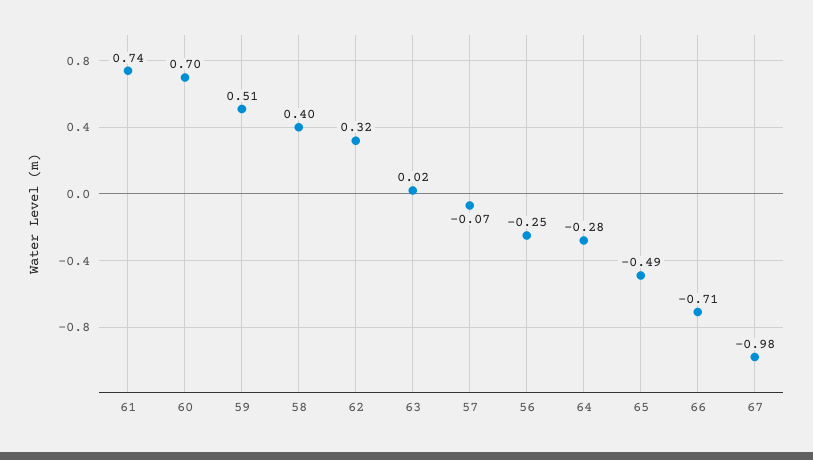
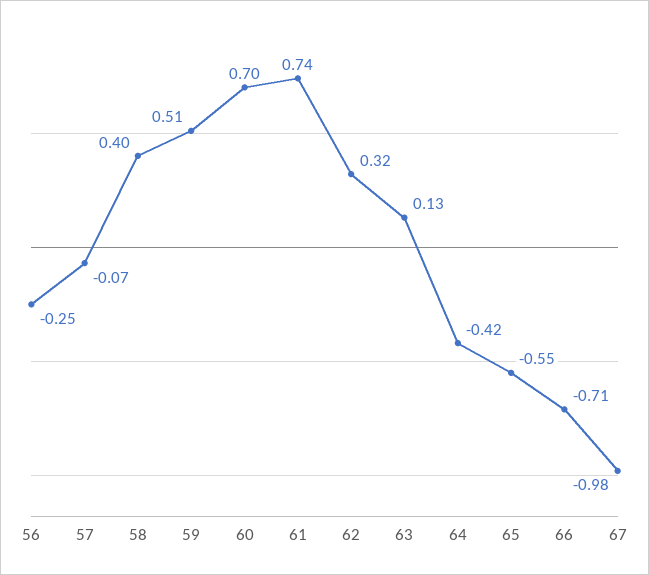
63: 0.02 -> 0.13
64: -0.28 -> -0.42
65: -0.49 -> -0.55

